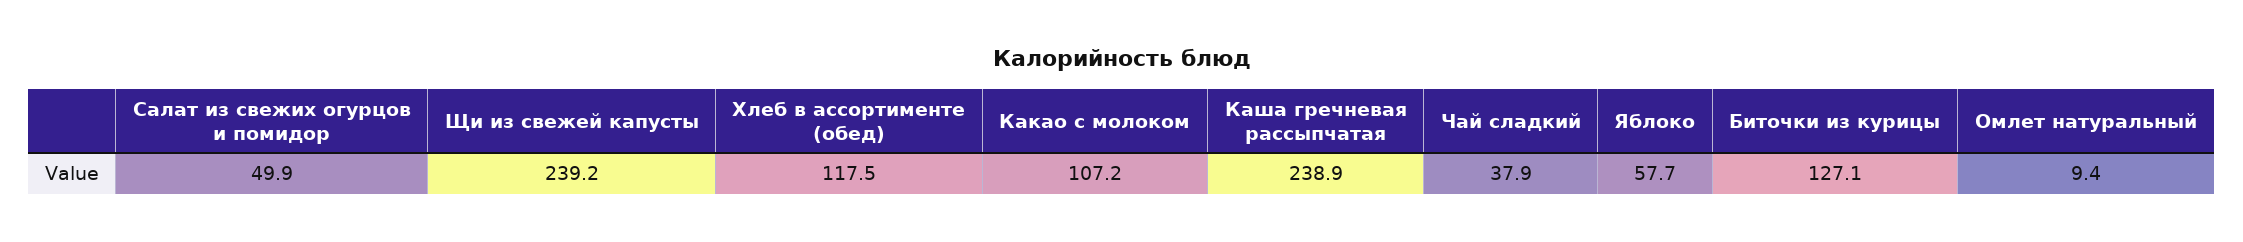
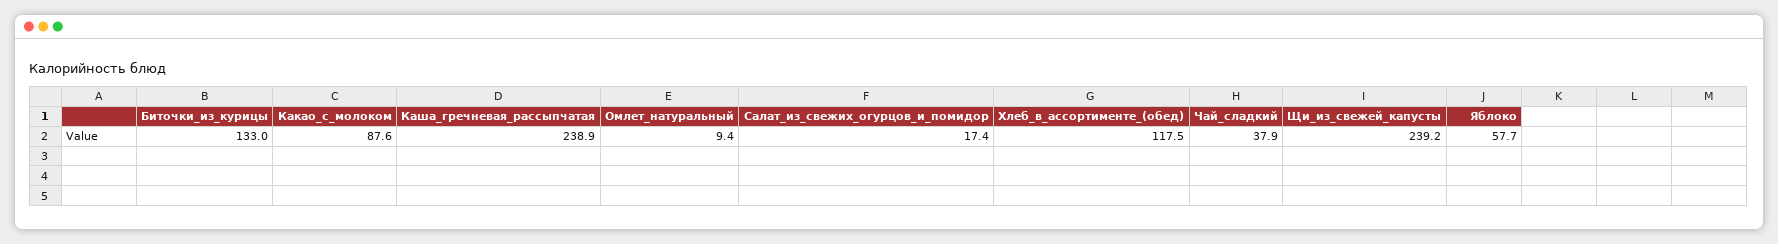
Салат из свежих огурцов и помидор: 49.9 -> 17.4
Какао с молоком: 107.2 -> 87.6
Биточки из курицы: 127.1 -> 133

